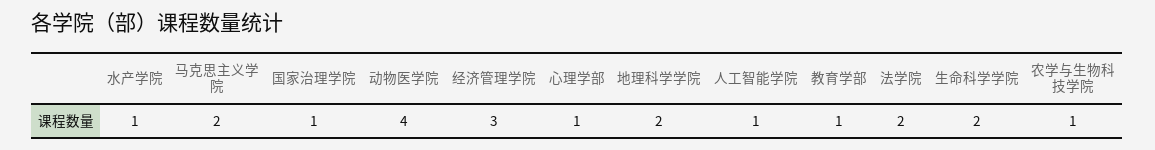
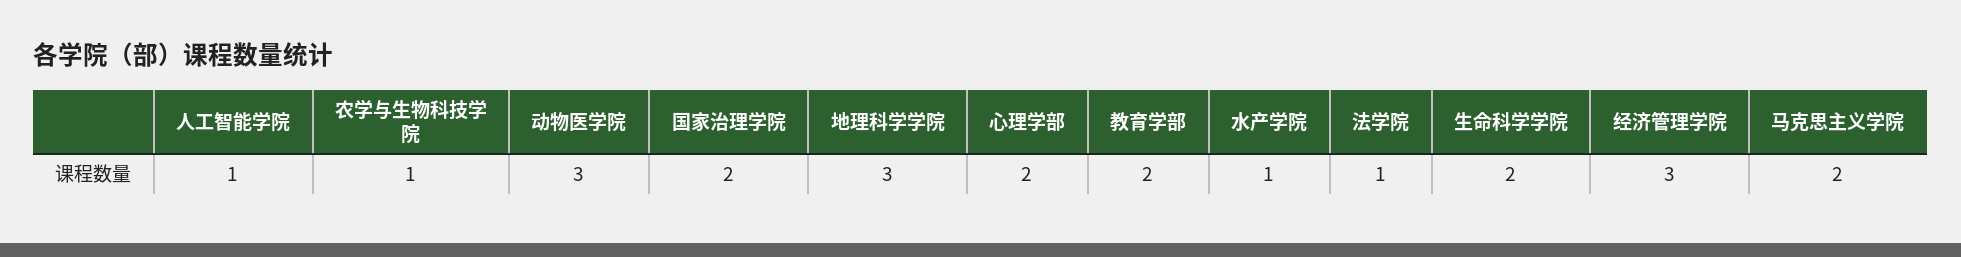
国家治理学院: 1 -> 2
动物医学院: 4 -> 3
心理学部: 1 -> 2
地理科学学院: 2 -> 3
教育学部: 1 -> 2
法学院: 2 -> 1

